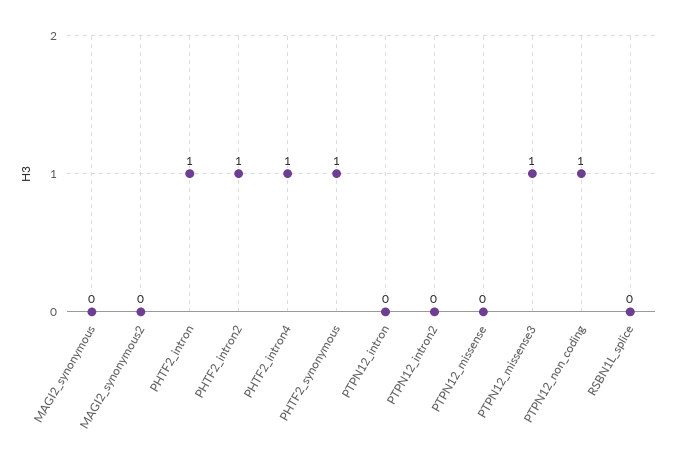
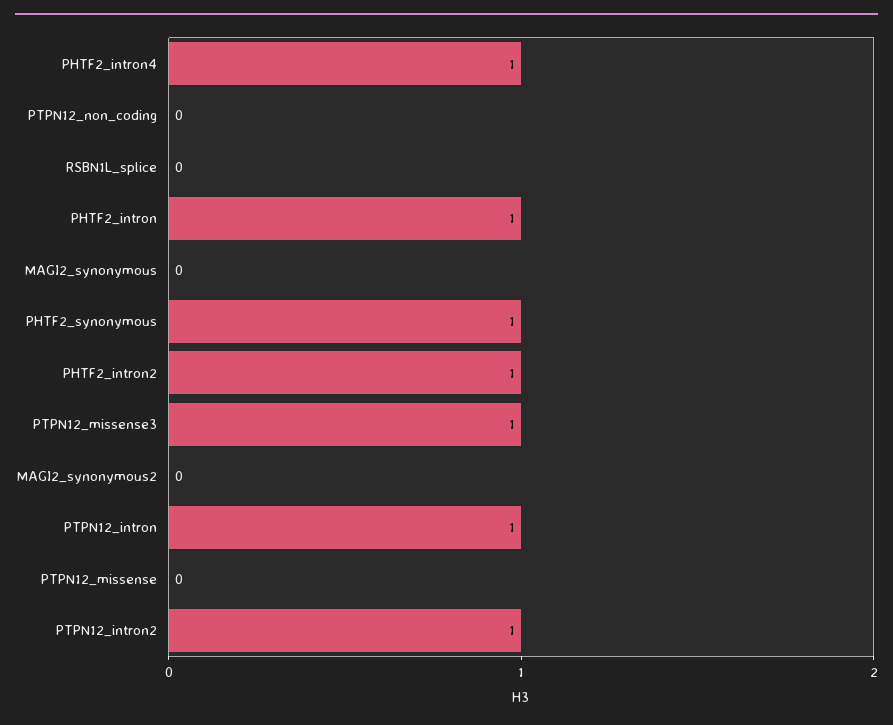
PTPN12_intron: 0 -> 1
PTPN12_intron2: 0 -> 1
PTPN12_non_coding: 1 -> 0

